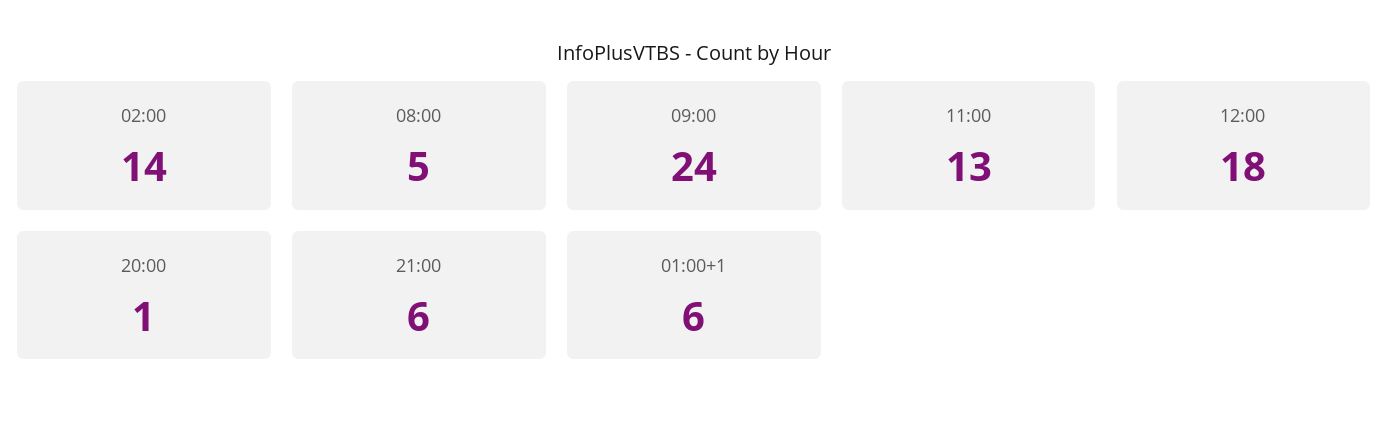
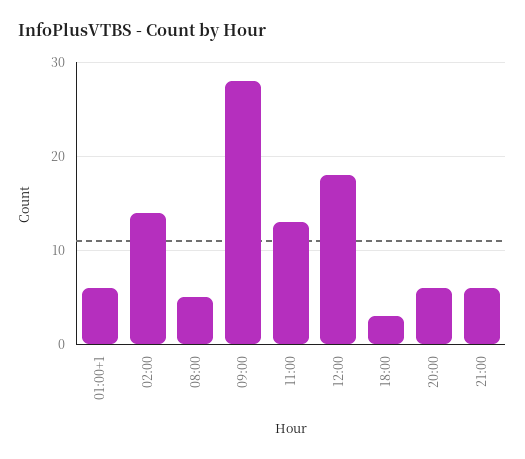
09:00: 24 -> 28
20:00: 1 -> 6
18:00: none -> 3

